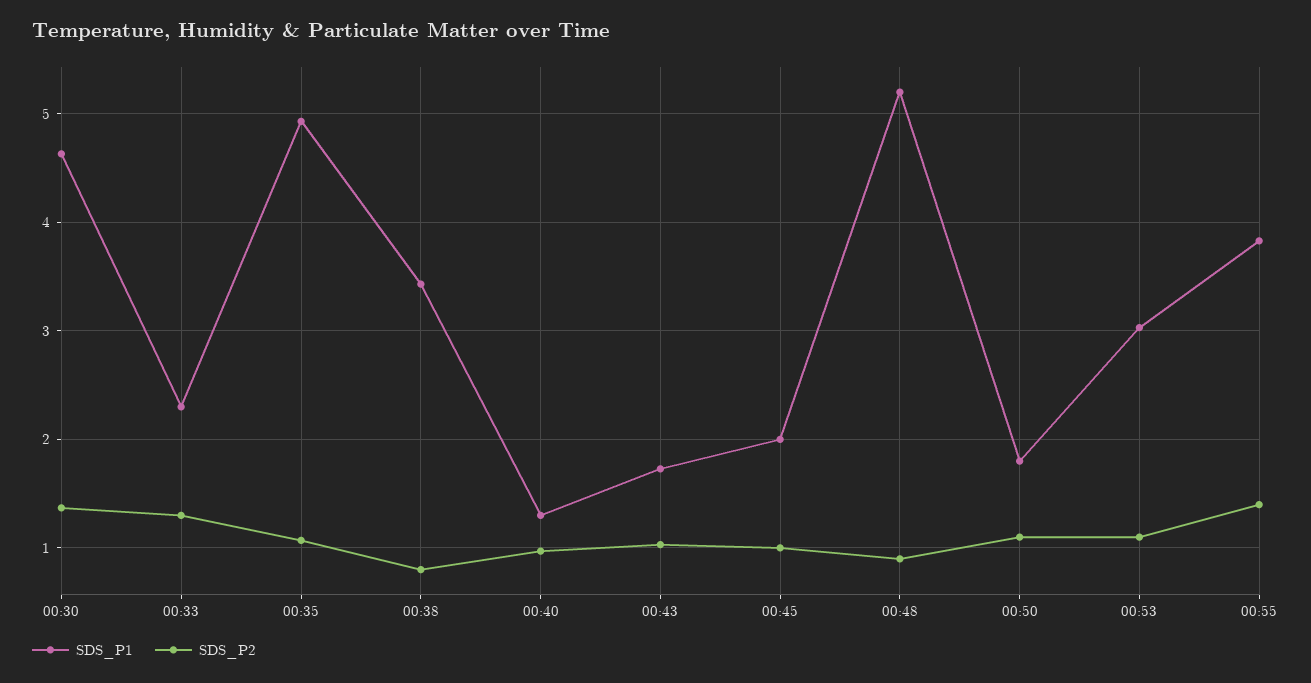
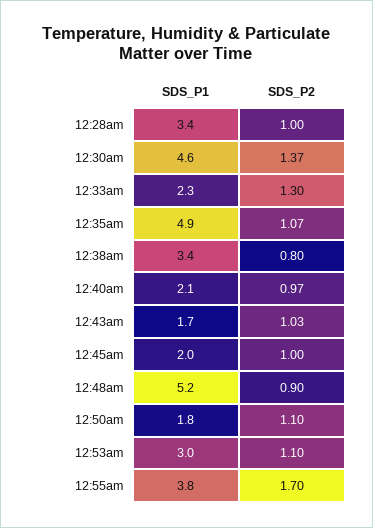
SDS_P1, 00:40: 1.3 -> 2.1
SDS_P2, 00:55: 1.4 -> 1.7
SDS_P1, 12:28am: none -> 3.4
SDS_P2, 12:28am: none -> 1

